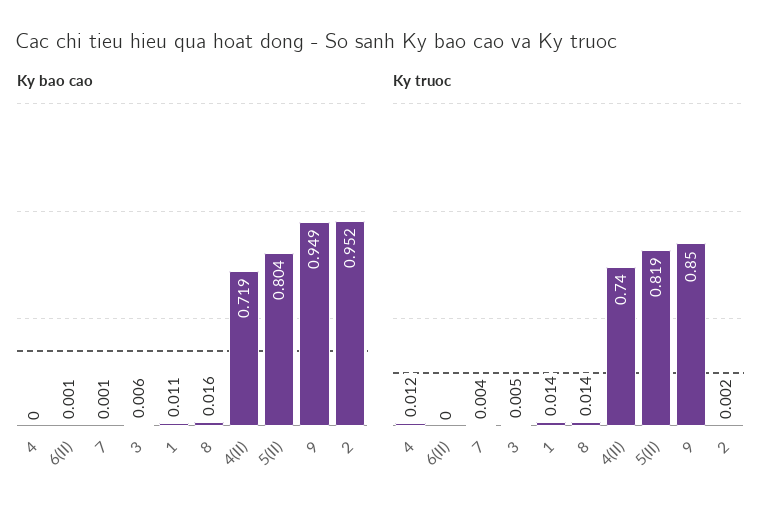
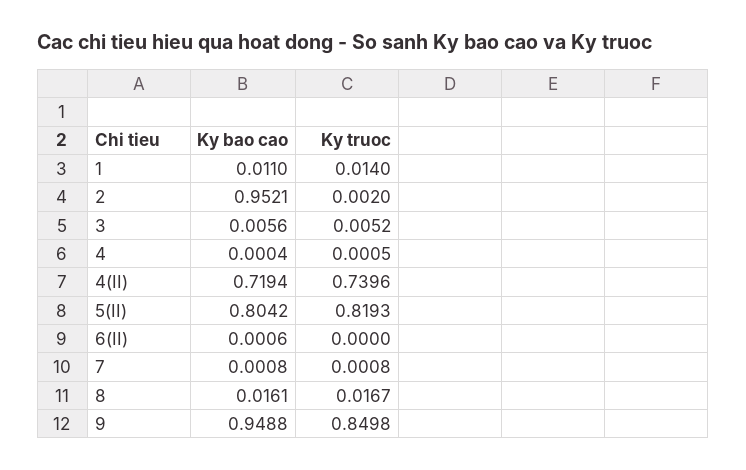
Ky truoc, 4: 0.012 -> 0.0005
Ky truoc, 7: 0.004 -> 0.0008
Ky truoc, 8: 0.014 -> 0.0167

